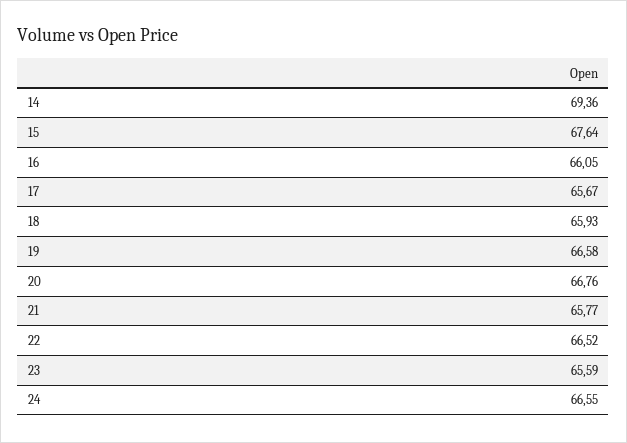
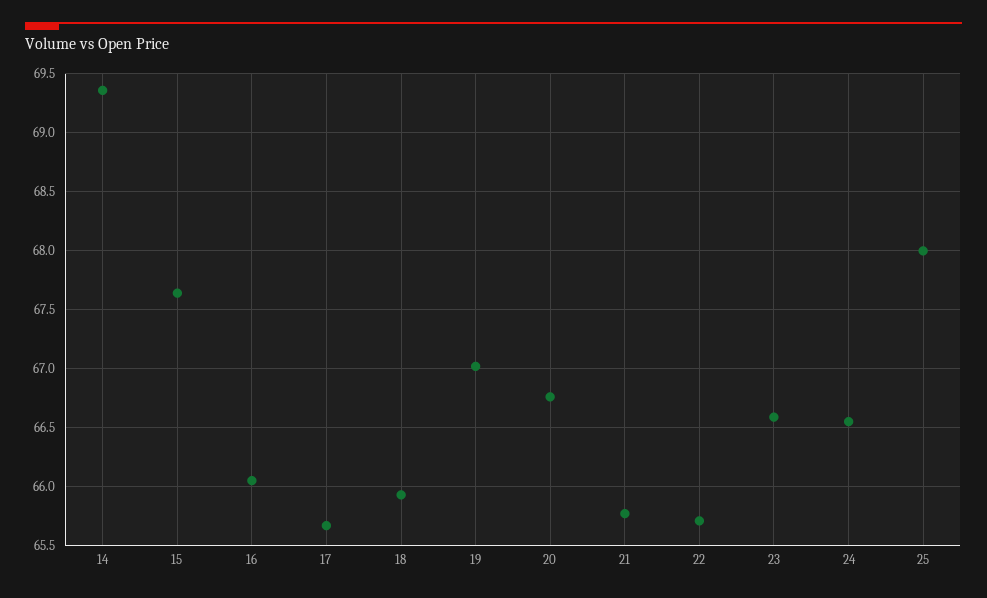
19: 66.58 -> 67
22: 66.52 -> 65.7
23: 65.59 -> 66.6
25: none -> 68

